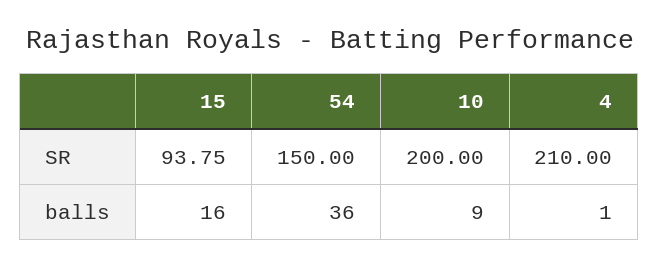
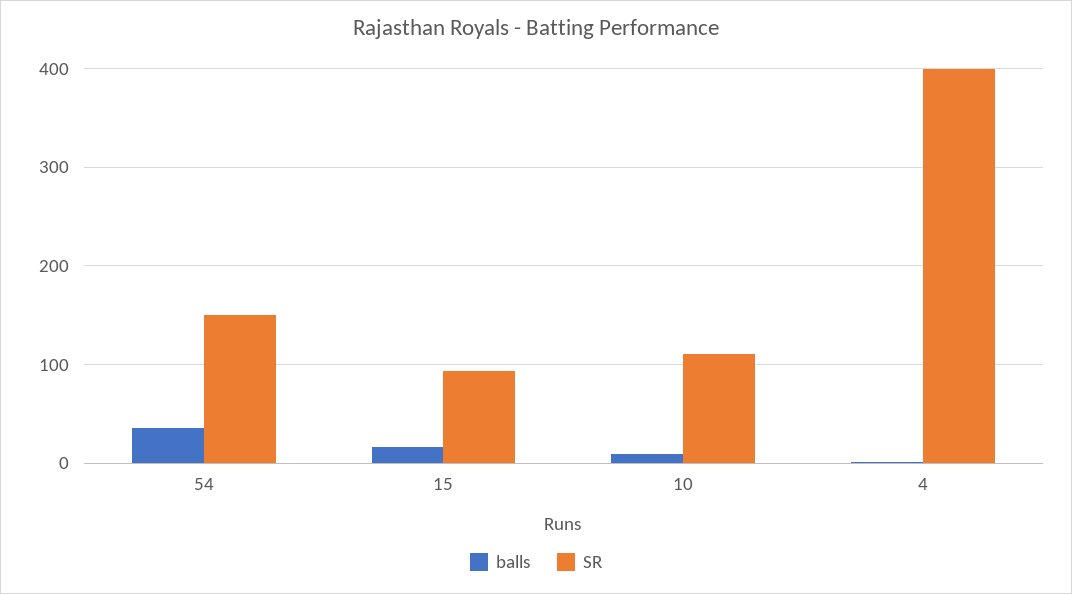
SR, 10: 200 -> 110
SR, 4: 210 -> 400

